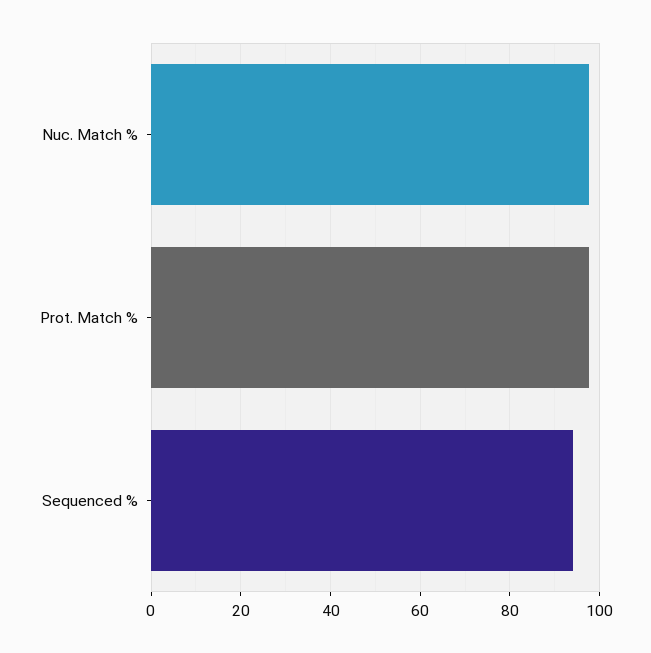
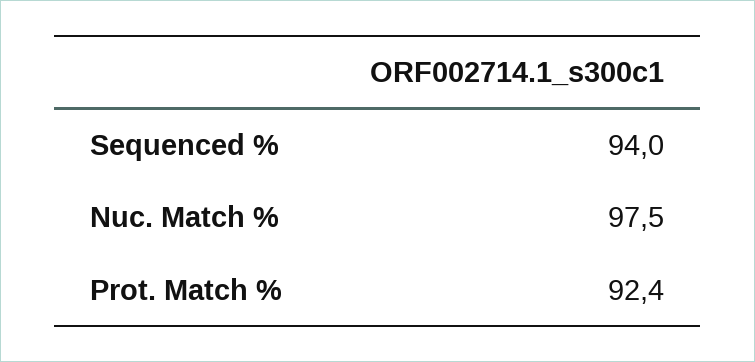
Prot. Match %: 98 -> 92.4

